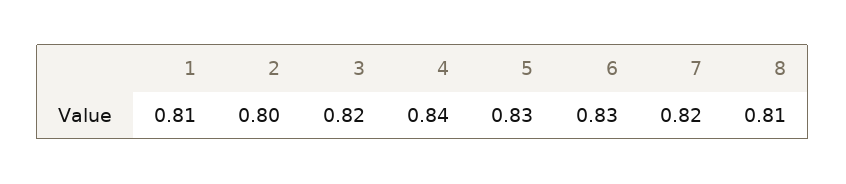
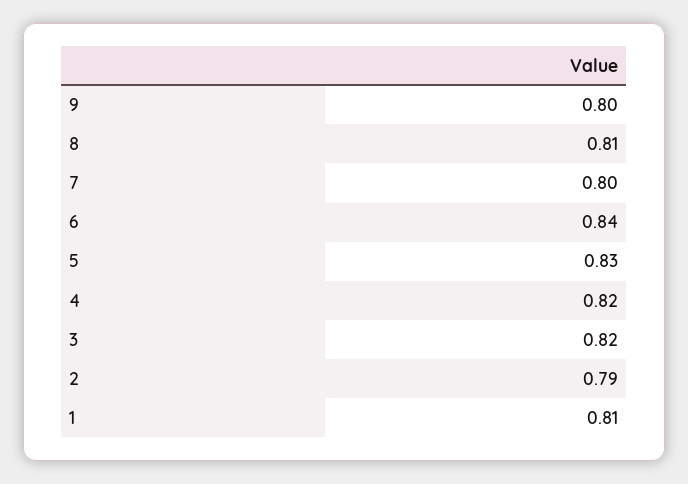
2: 0.8 -> 0.79
4: 0.84 -> 0.82
6: 0.83 -> 0.84
7: 0.82 -> 0.8
9: none -> 0.8

